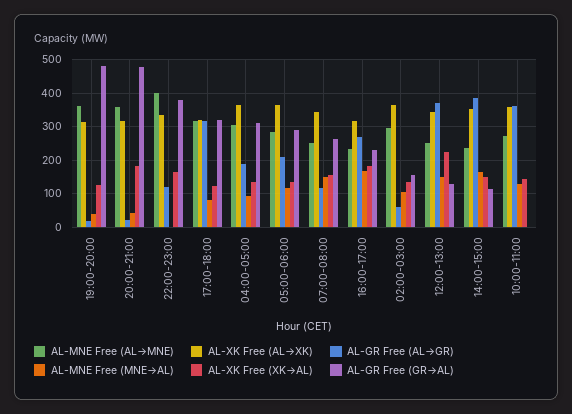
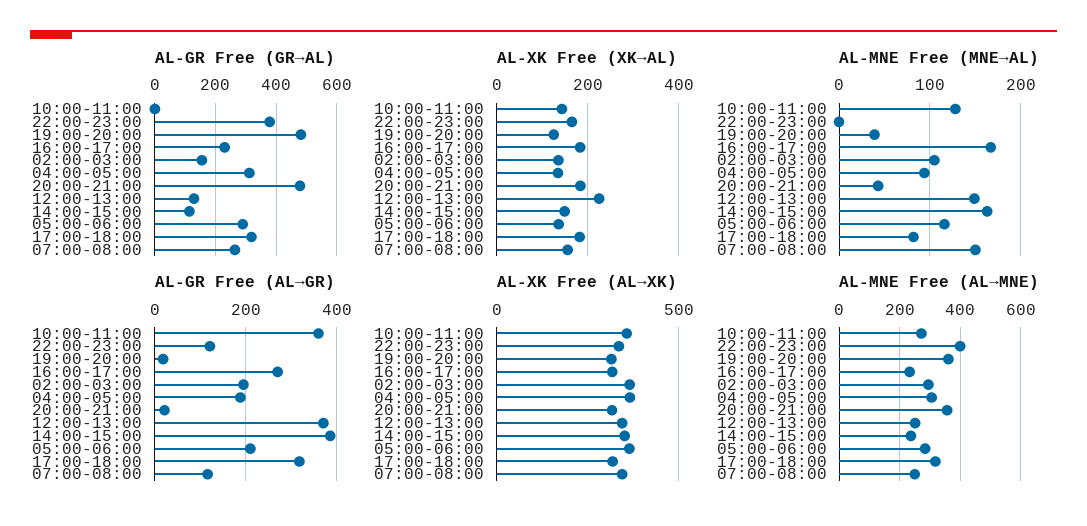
AL-XK Free (XK→AL), 17:00-18:00: 120 -> 180
AL-GR Free (AL→GR), 02:00-03:00: 60 -> 200

